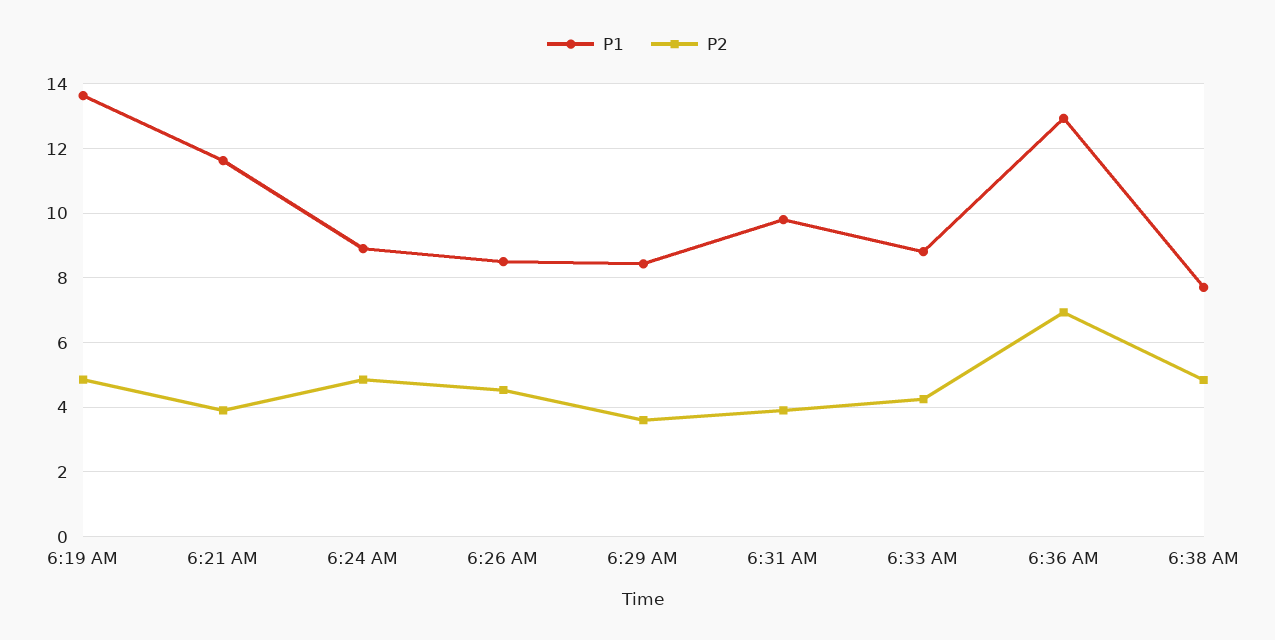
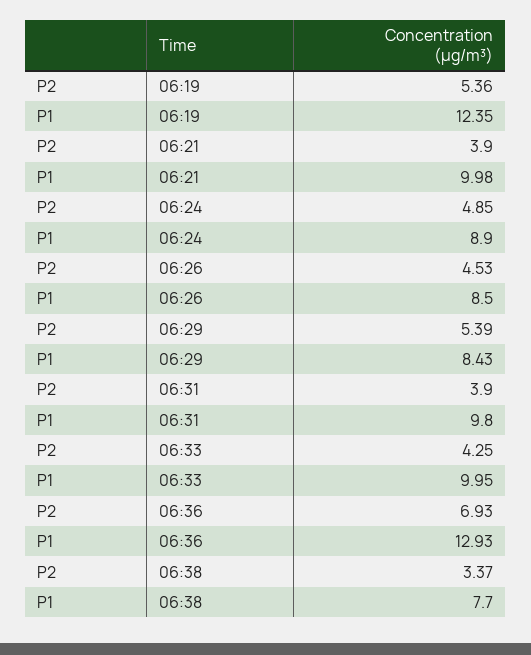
P1, 6:19 AM: 13.6 -> 12.35
P2, 6:19 AM: 4.8 -> 5.36
P1, 6:21 AM: 11.6 -> 9.98
P2, 6:29 AM: 3.6 -> 5.39
P1, 6:33 AM: 8.8 -> 9.95
P2, 6:38 AM: 4.8 -> 3.37

